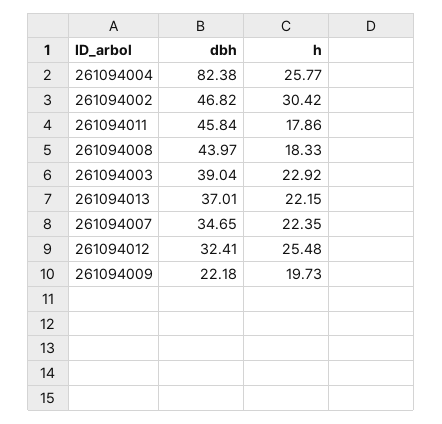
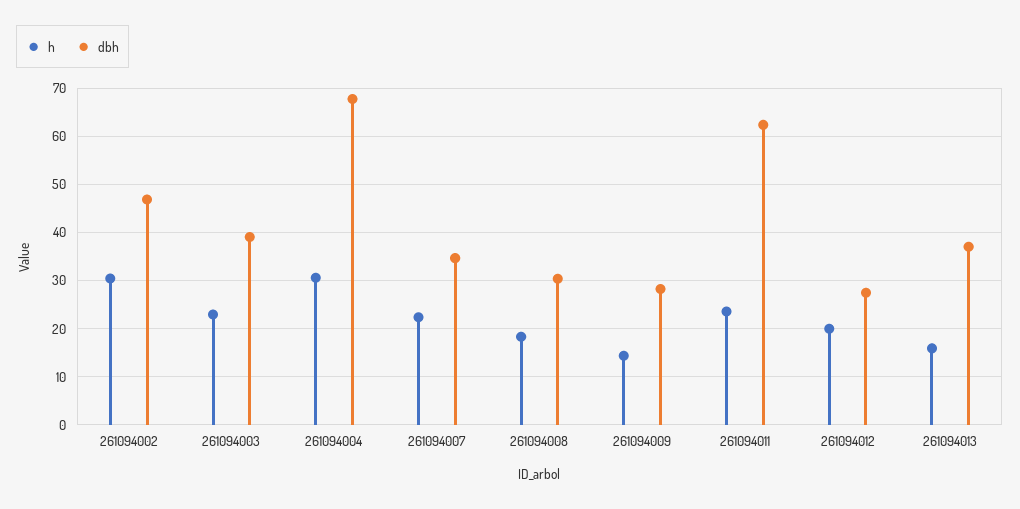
dbh, 261094004: 82.38 -> 68
h, 261094004: 25.77 -> 30
dbh, 261094011: 45.84 -> 62
h, 261094011: 17.86 -> 24
dbh, 261094008: 43.97 -> 30
h, 261094013: 22.15 -> 16
dbh, 261094012: 32.41 -> 28
h, 261094012: 25.48 -> 20
dbh, 261094009: 22.18 -> 28
h, 261094009: 19.73 -> 14

